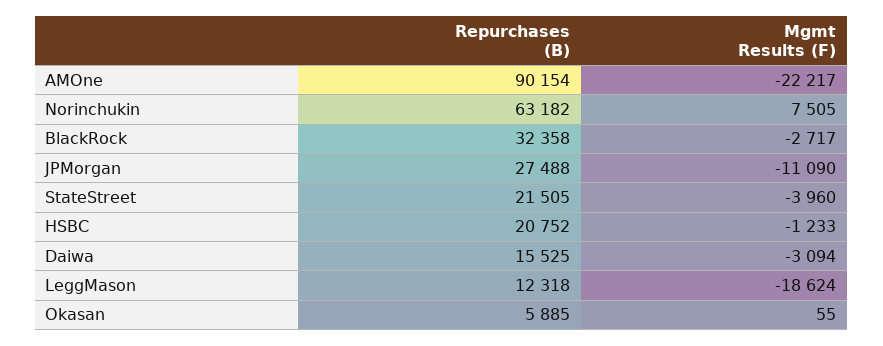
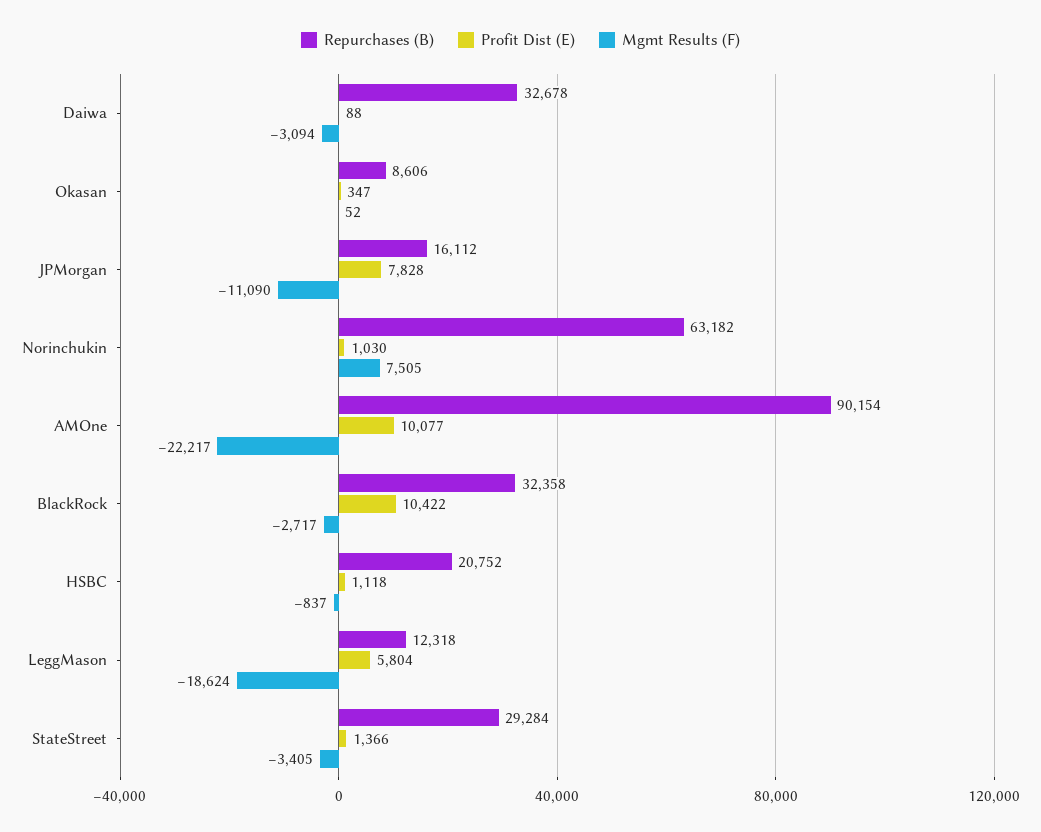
Repurchases (B), JPMorgan: 27488 -> 16112
Repurchases (B), StateStreet: 21505 -> 29284
Mgmt Results (F), StateStreet: -3960 -> -3405
Mgmt Results (F), HSBC: -1233 -> -837
Repurchases (B), Daiwa: 15525 -> 32678
Repurchases (B), Okasan: 5885 -> 8606
Mgmt Results (F), Okasan: 55 -> 52
Profit Dist (E), Daiwa: none -> 88
Profit Dist (E), Okasan: none -> 347
Profit Dist (E), JPMorgan: none -> 7828
Profit Dist (E), Norinchukin: none -> 1030
Profit Dist (E), AMOne: none -> 10077
Profit Dist (E), BlackRock: none -> 10422
Profit Dist (E), HSBC: none -> 1118
Profit Dist (E), LeggMason: none -> 5804
Profit Dist (E), StateStreet: none -> 1366

